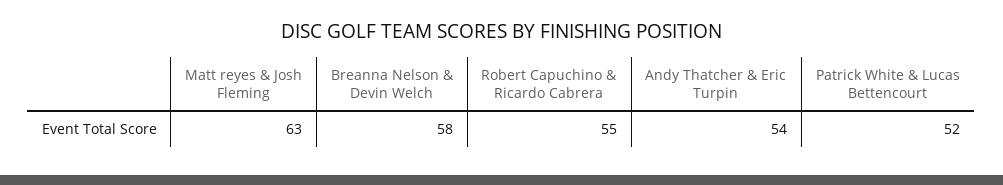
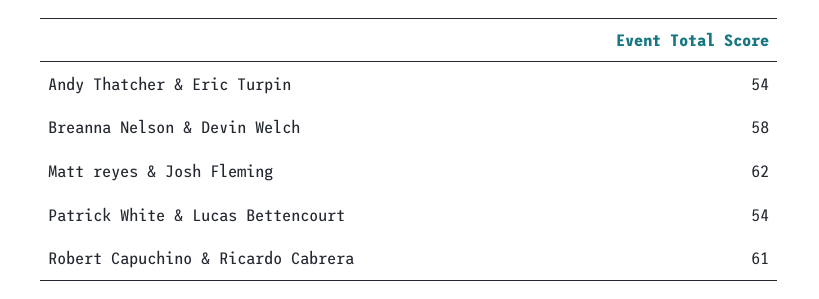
Matt reyes & Josh Fleming: 63 -> 62
Robert Capuchino & Ricardo Cabrera: 55 -> 61
Patrick White & Lucas Bettencourt: 52 -> 54

